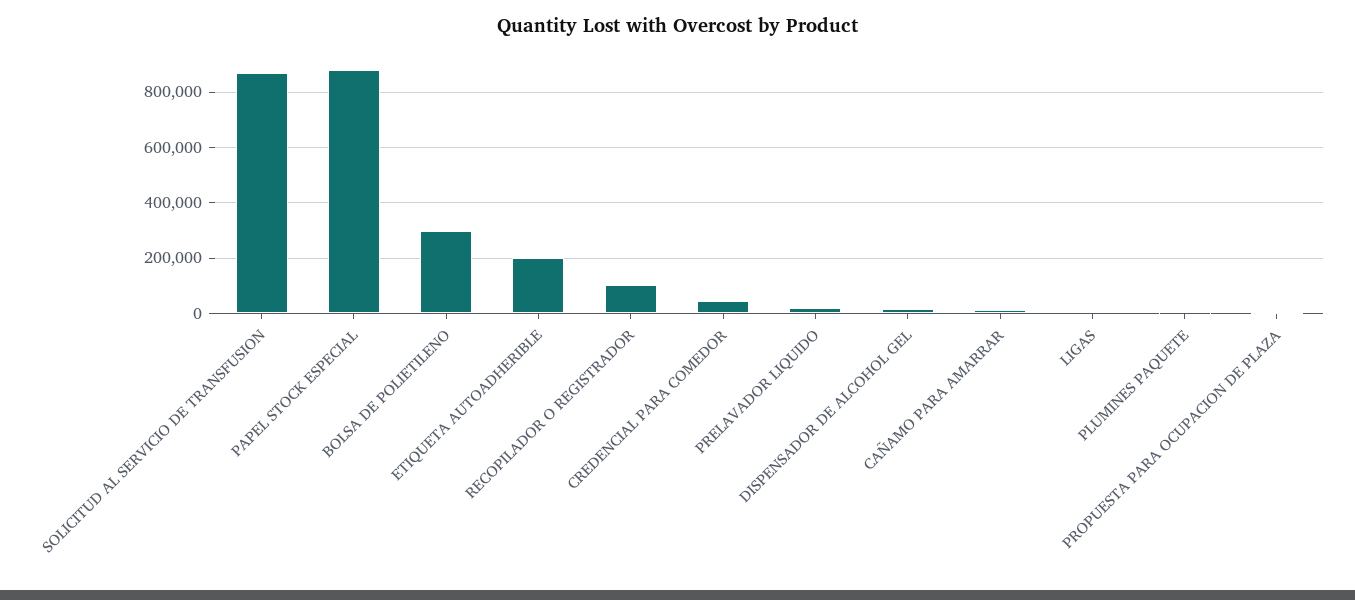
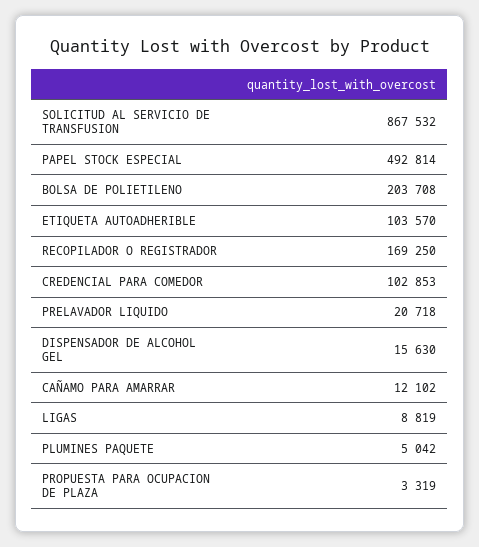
PAPEL STOCK ESPECIAL: 875000 -> 492814
BOLSA DE POLIETILENO: 300000 -> 203708
ETIQUETA AUTOADHERIBLE: 200000 -> 103570
RECOPILADOR O REGISTRADOR: 100000 -> 169250
CREDENCIAL PARA COMEDOR: 50000 -> 102853

